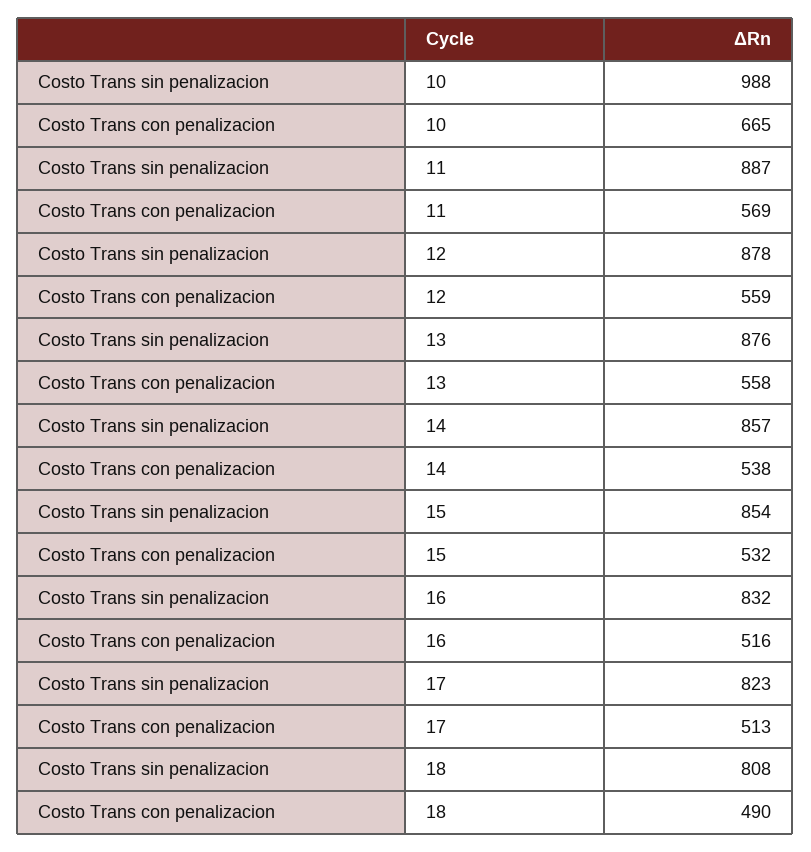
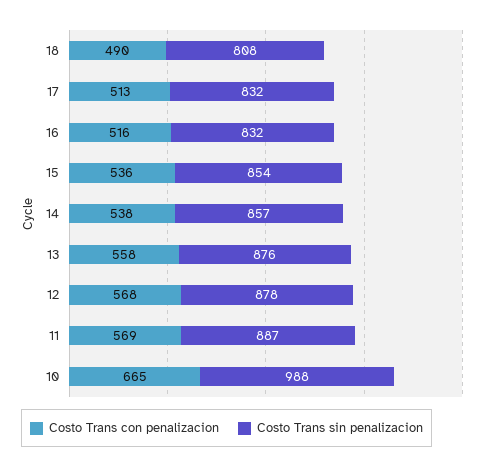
Costo Trans con penalizacion, 12: 559 -> 568
Costo Trans con penalizacion, 15: 532 -> 536
Costo Trans sin penalizacion, 17: 823 -> 832

